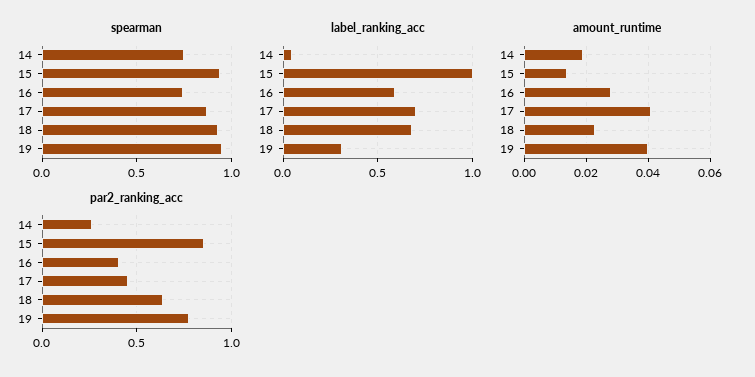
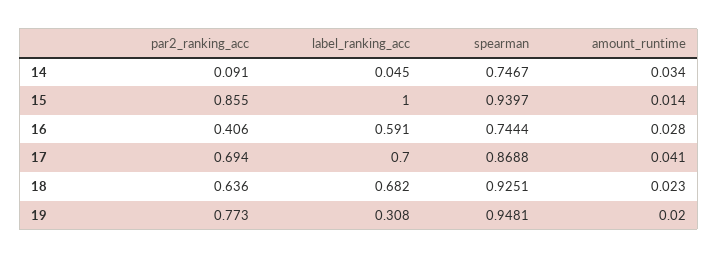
amount_runtime, 14: 0.02 -> 0.034
amount_runtime, 19: 0.04 -> 0.02
par2_ranking_acc, 14: 0.25 -> 0.091
par2_ranking_acc, 17: 0.45 -> 0.694

